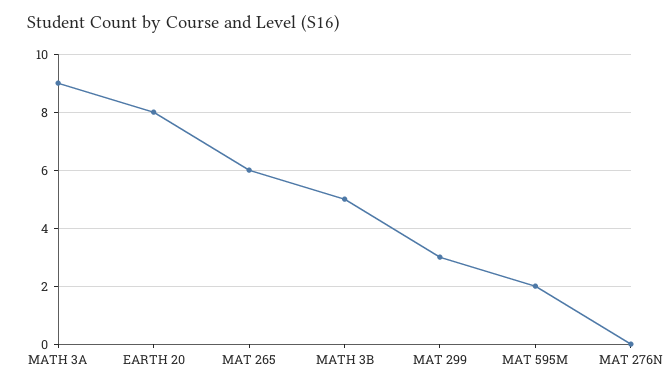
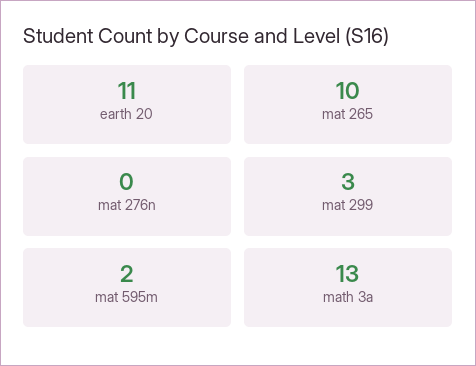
MATH 3A: 9 -> 13
EARTH 20: 8 -> 11
MAT 265: 6 -> 10
MATH 3B: 5 -> none

